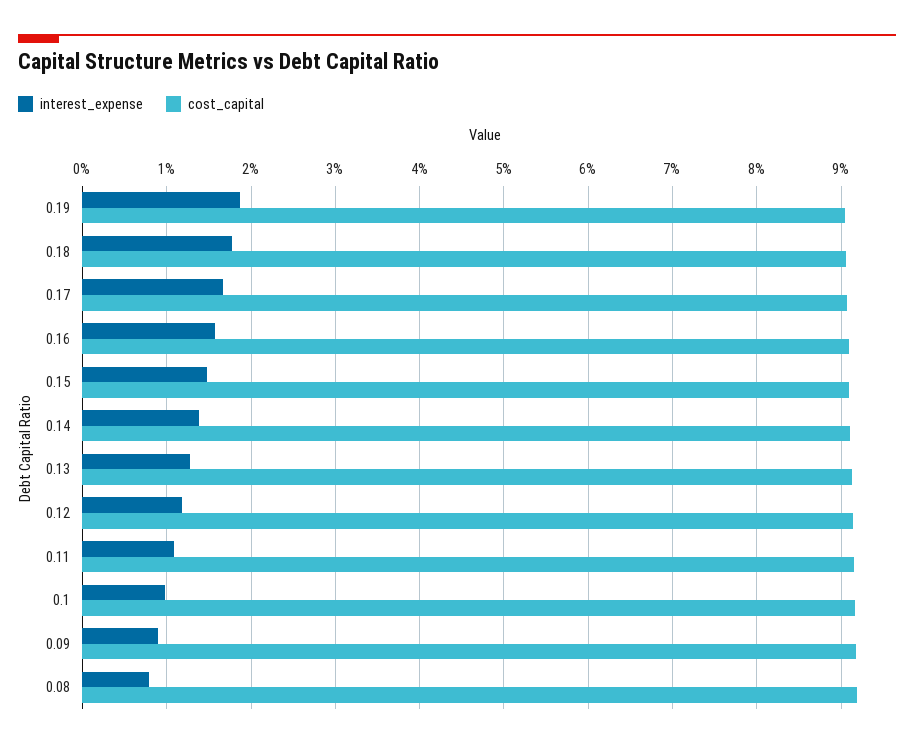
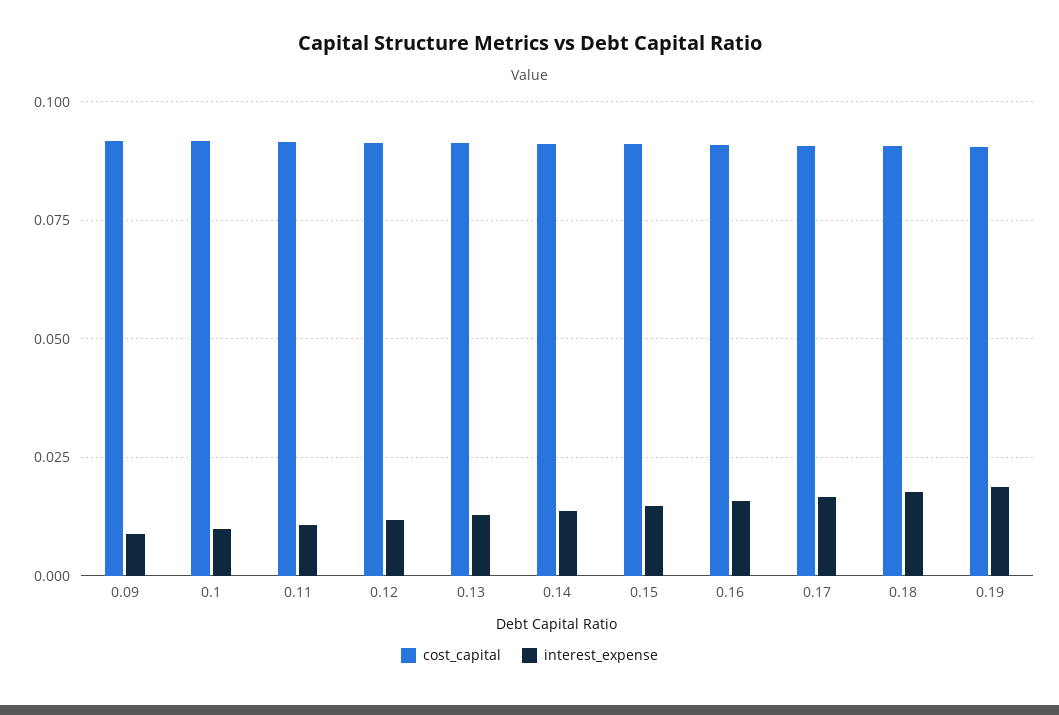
interest_expense, 0.08: 0.008 -> none
cost_capital, 0.08: 0.092 -> none

